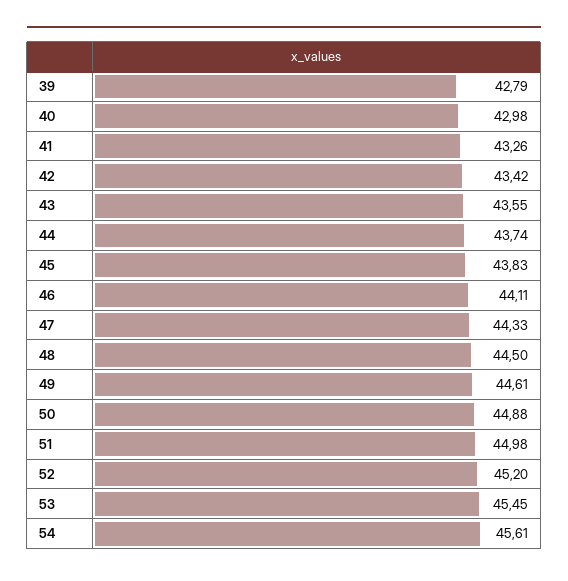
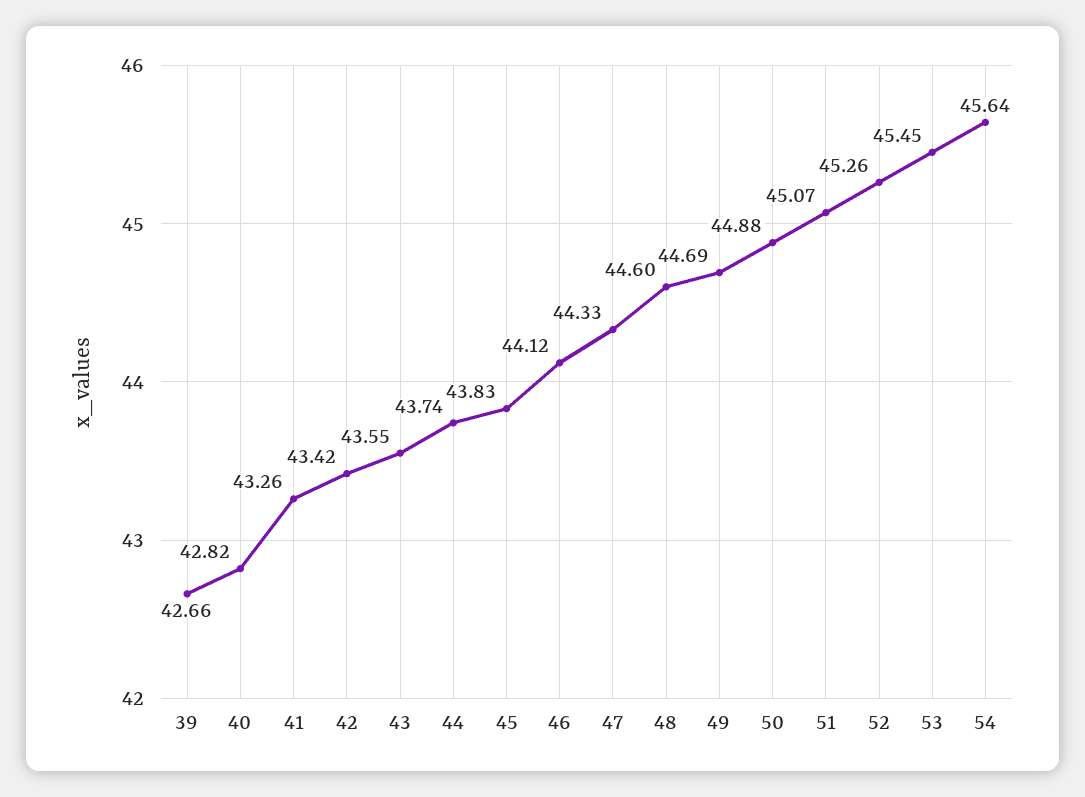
39: 42.79 -> 42.66
40: 42.98 -> 42.82
46: 44.11 -> 44.12
48: 44.5 -> 44.6
49: 44.61 -> 44.69
51: 44.98 -> 45.07
52: 45.2 -> 45.26
54: 45.61 -> 45.64

